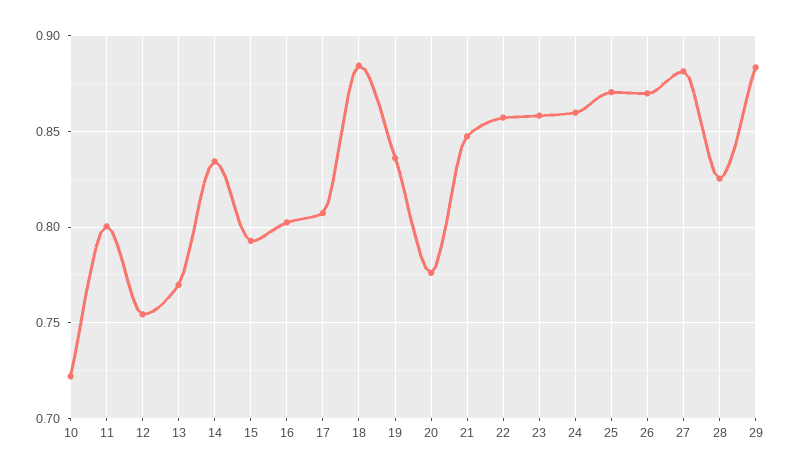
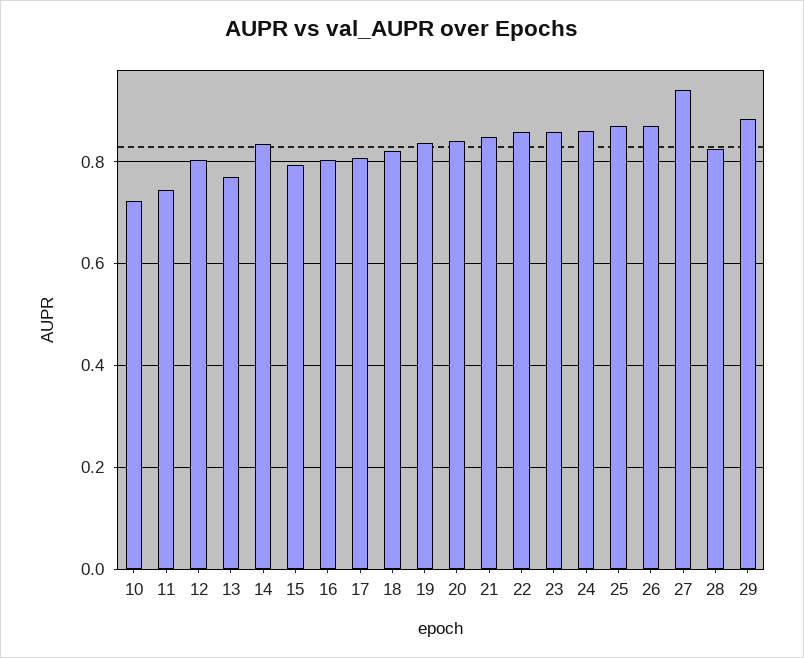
11: 0.8 -> 0.74
12: 0.755 -> 0.8
18: 0.885 -> 0.82
20: 0.775 -> 0.84
27: 0.88 -> 0.94

